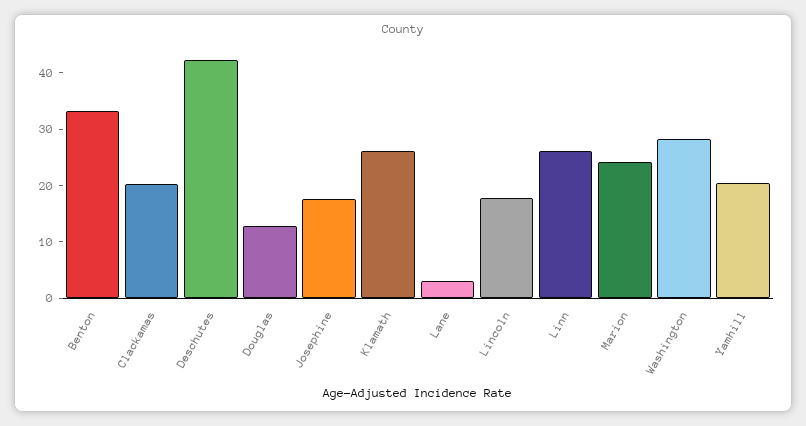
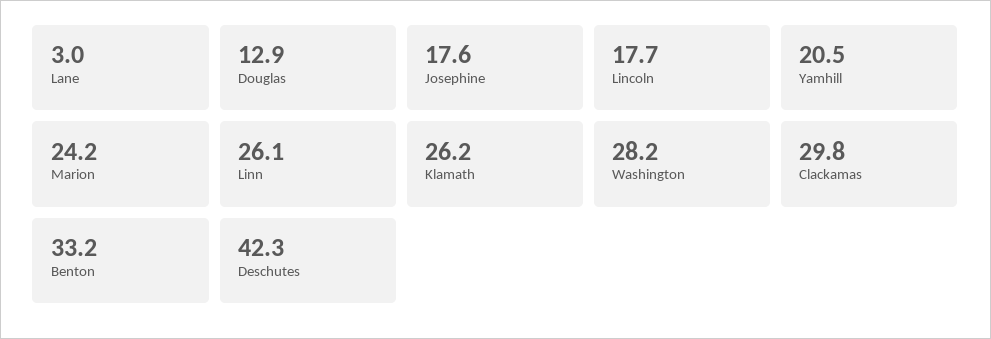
Clackamas: 20 -> 29.8

